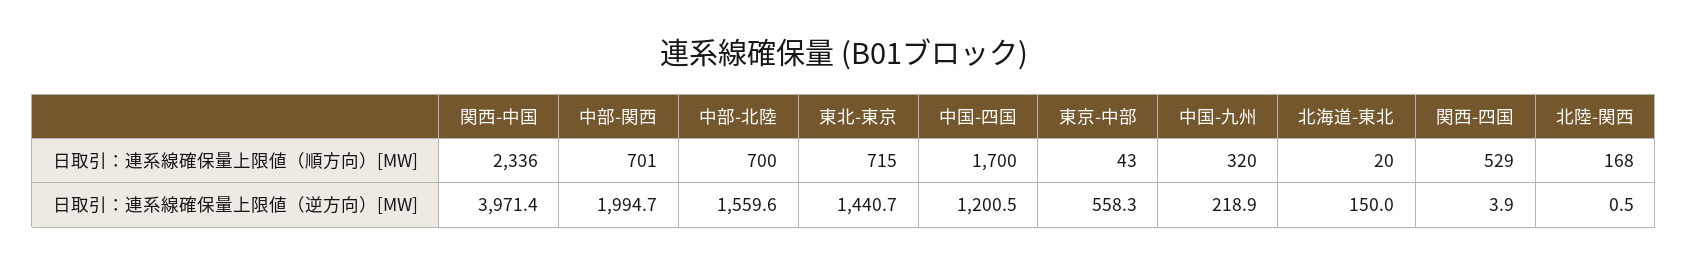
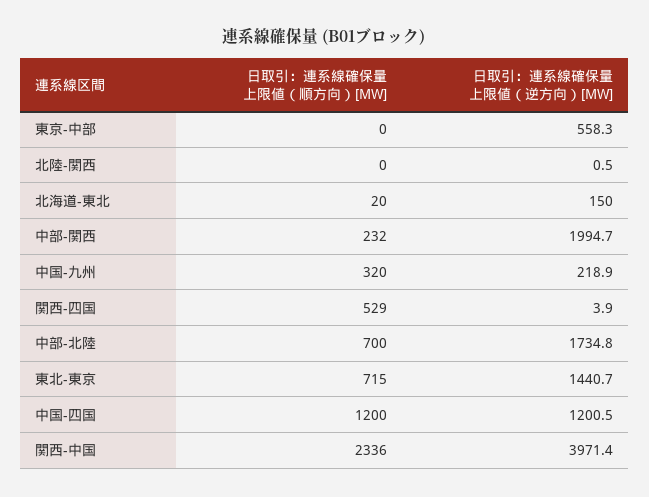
中部-関西, 日取引：連系線確保量上限値（順方向）[MW]: 701 -> 232
中国-四国, 日取引：連系線確保量上限値（順方向）[MW]: 1700 -> 1200
東京-中部, 日取引：連系線確保量上限値（順方向）[MW]: 43 -> 0
北陸-関西, 日取引：連系線確保量上限値（順方向）[MW]: 168 -> 0
中部-北陸, 日取引：連系線確保量上限値（逆方向）[MW]: 1559.6 -> 1734.8

